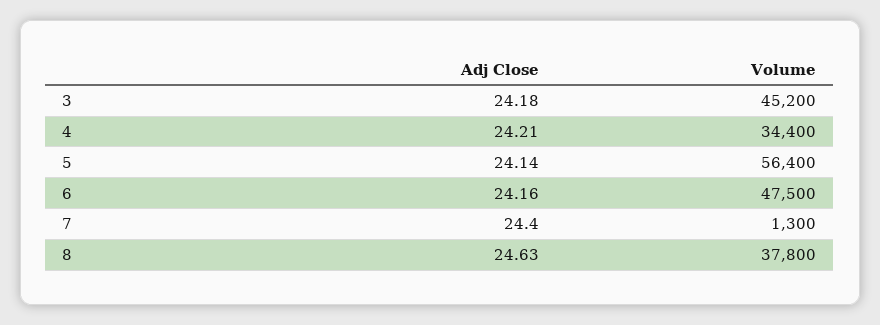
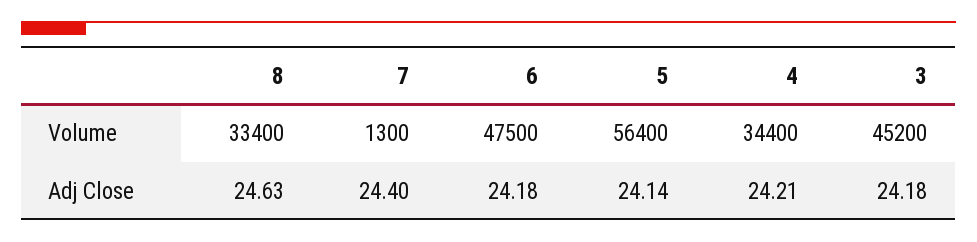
Adj Close, 6: 24.16 -> 24.18
Volume, 8: 37800 -> 33400

